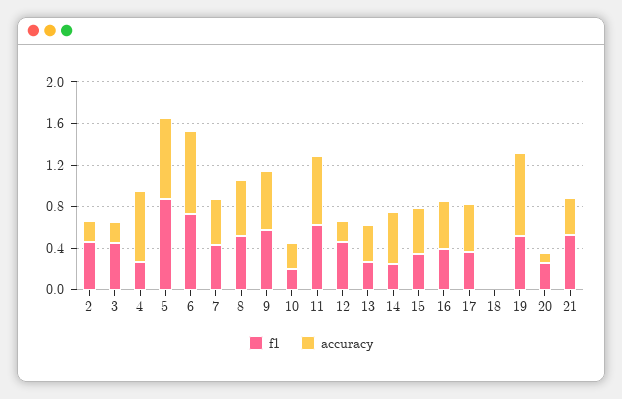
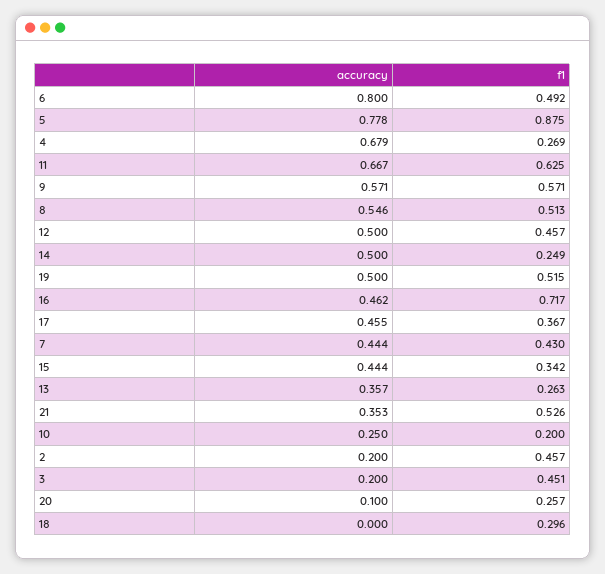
f1, 6: 0.7 -> 0.492
accuracy, 12: 0.2 -> 0.5
f1, 16: 0.4 -> 0.717
f1, 18: 0 -> 0.296
accuracy, 19: 0.8 -> 0.5

